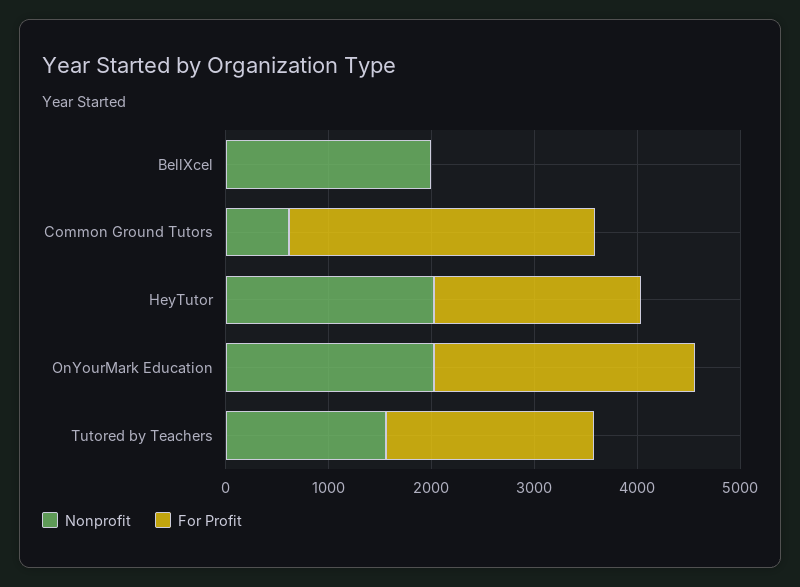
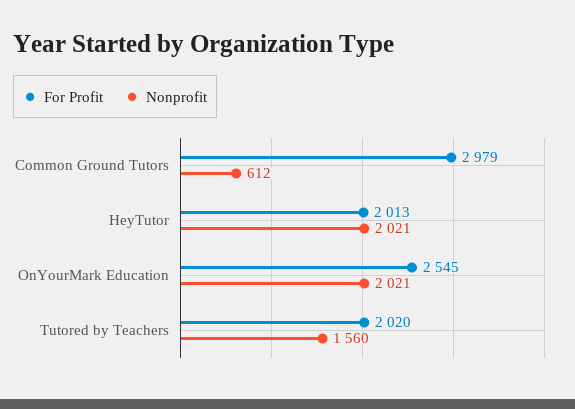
Nonprofit, BellXcel: 2000 -> none
For Profit, BellXcel: 0 -> none

